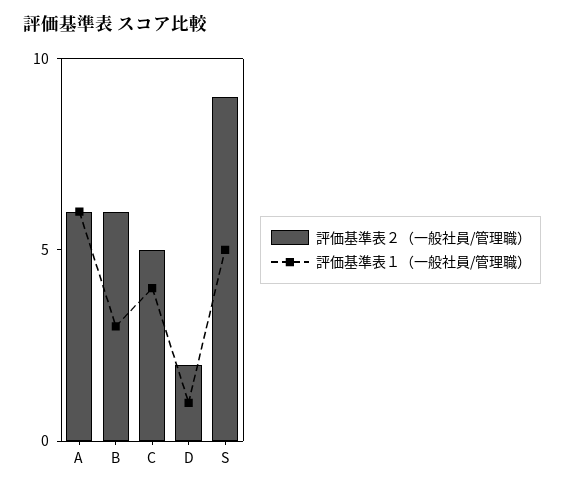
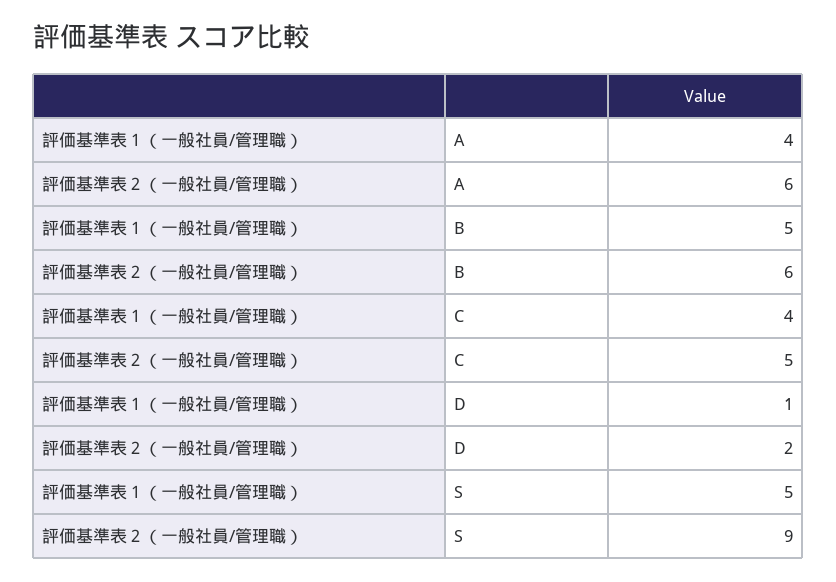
評価基準表１（一般社員/管理職）, A: 6 -> 4
評価基準表１（一般社員/管理職）, B: 3 -> 5

